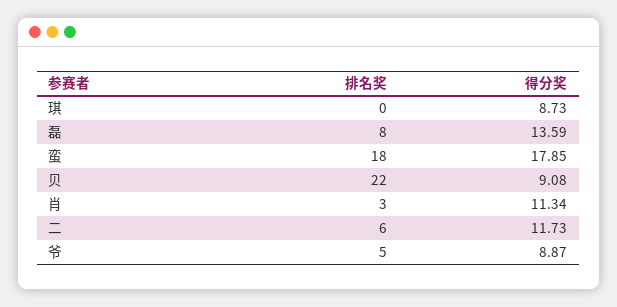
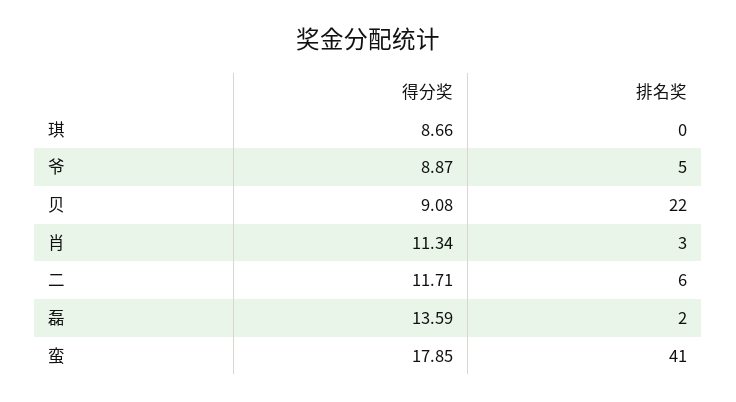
得分奖, 琪: 8.73 -> 8.66
排名奖, 磊: 8 -> 2
排名奖, 蛮: 18 -> 41
得分奖, 二: 11.73 -> 11.71

